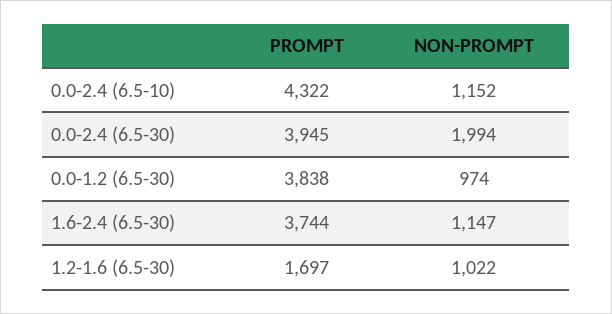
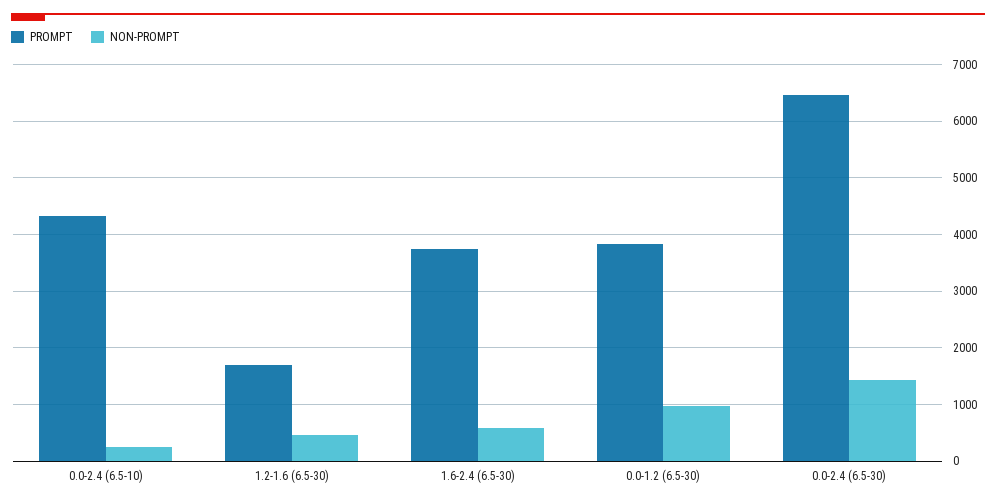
NON-PROMPT, 0.0-2.4 (6.5-10): 1152 -> 200
PROMPT, 0.0-2.4 (6.5-30): 3945 -> 6400
NON-PROMPT, 0.0-2.4 (6.5-30): 1994 -> 1400
NON-PROMPT, 1.6-2.4 (6.5-30): 1147 -> 600
NON-PROMPT, 1.2-1.6 (6.5-30): 1022 -> 400

